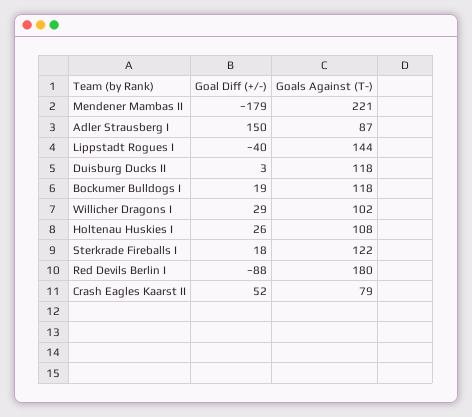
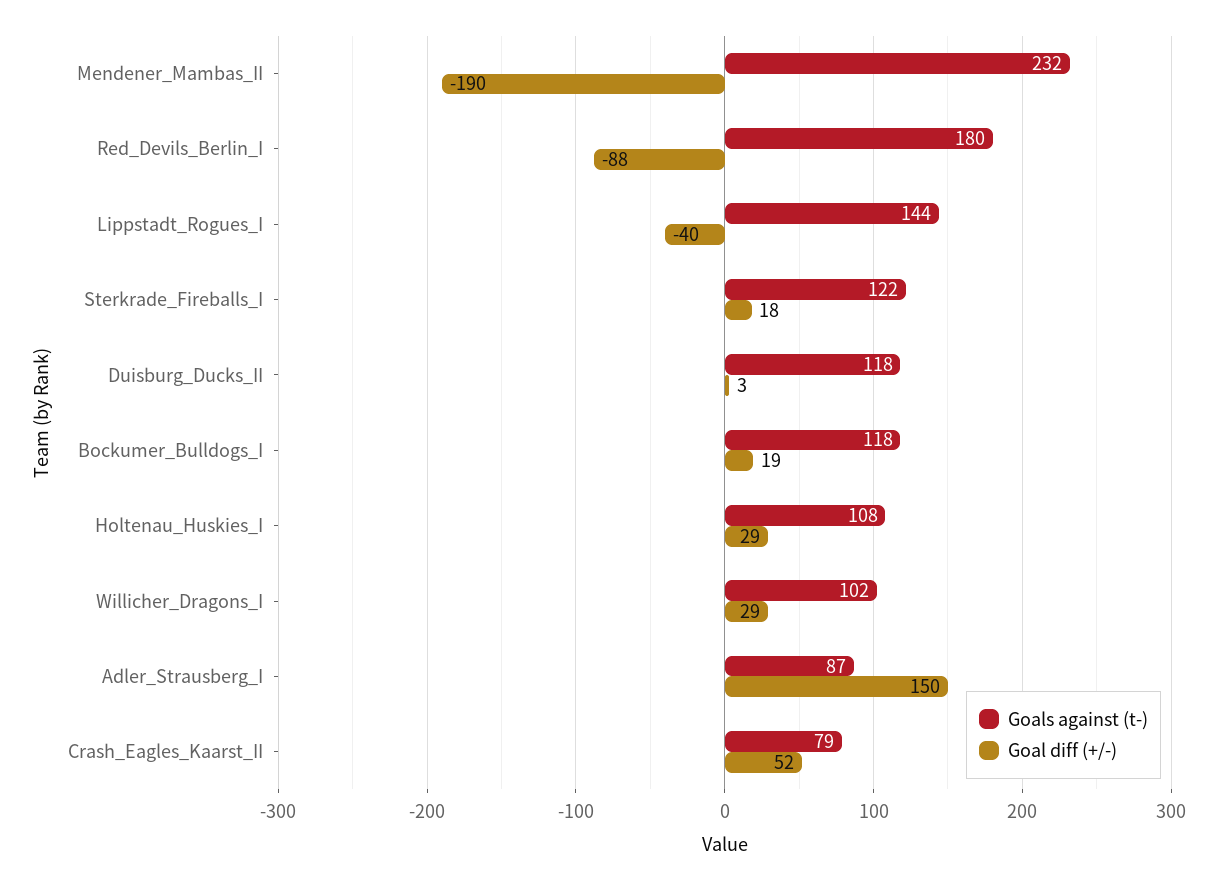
Goal Diff (+/-), Mendener Mambas II: -179 -> -190
Goals Against (T-), Mendener Mambas II: 221 -> 232
Goal Diff (+/-), Holtenau Huskies I: 26 -> 29

